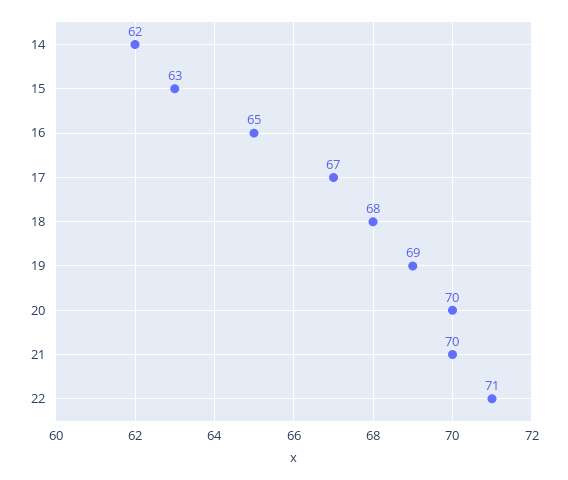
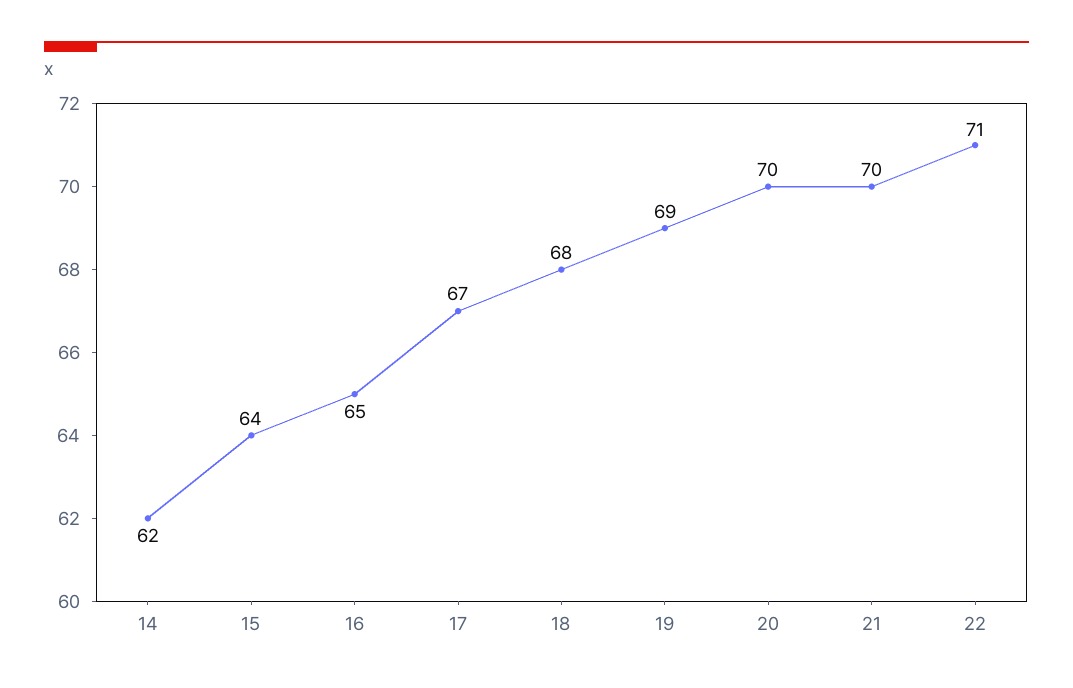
15: 63 -> 64

